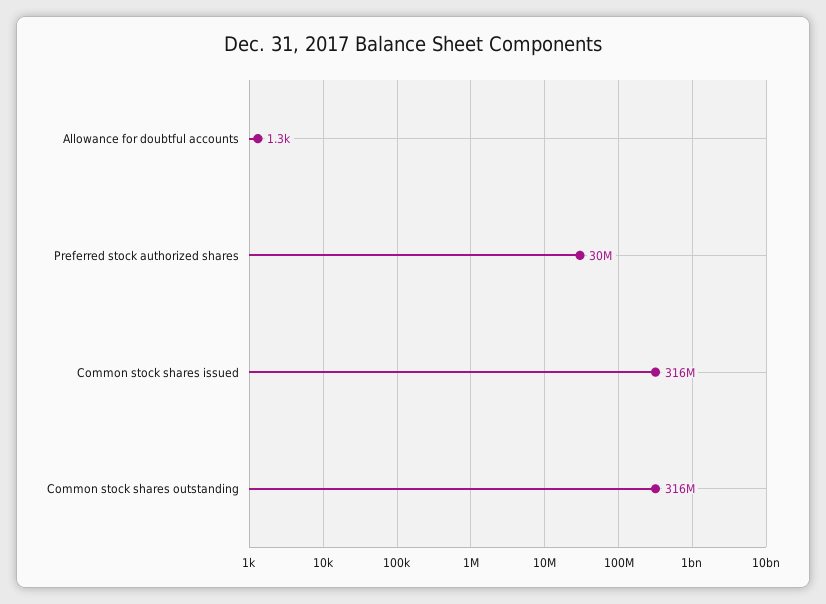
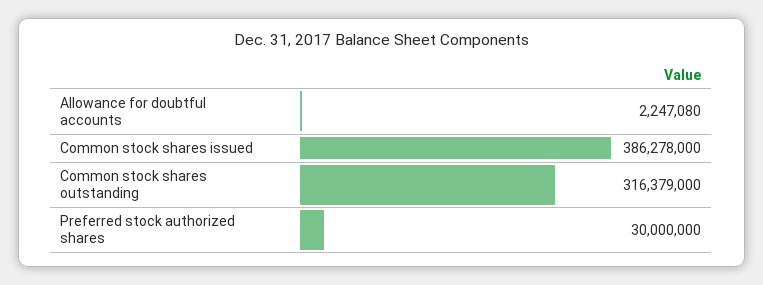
Allowance for doubtful accounts: 1300 -> 2247080
Common stock shares issued: 316000000 -> 386278000

